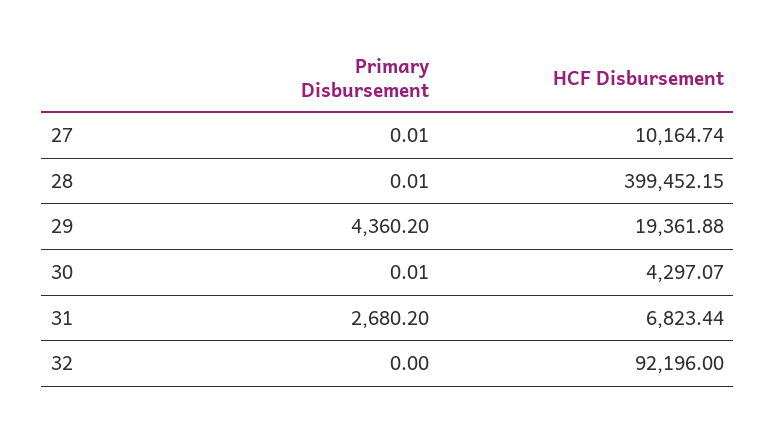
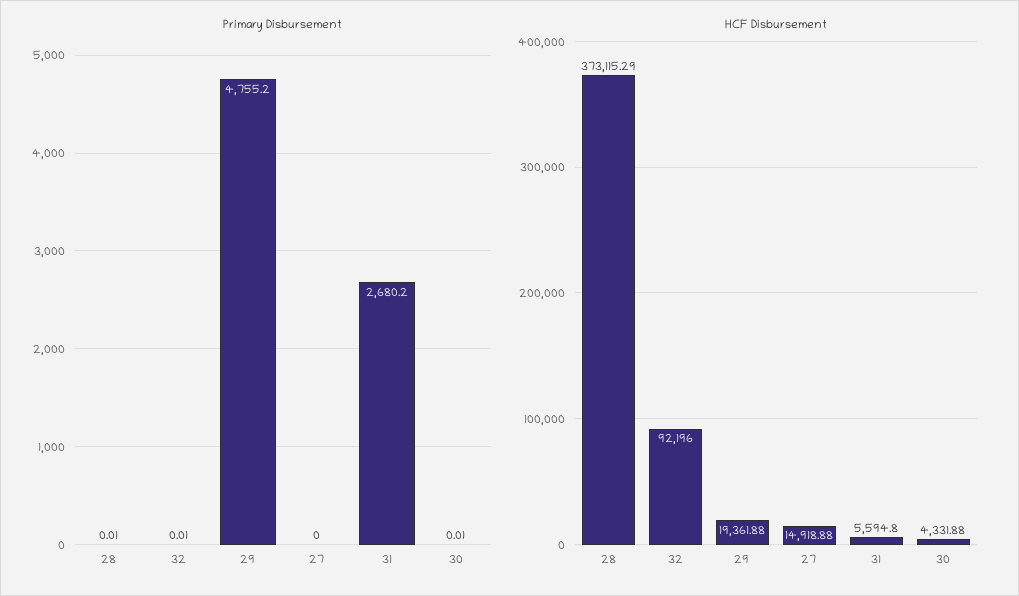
Primary Disbursement, 27: 0.01 -> 0
HCF Disbursement, 27: 10164.74 -> 14918.88
HCF Disbursement, 28: 399452.15 -> 373115.29
Primary Disbursement, 29: 4360.2 -> 4755.2
HCF Disbursement, 30: 4297.07 -> 4331.88
HCF Disbursement, 31: 6823.44 -> 5594.8
Primary Disbursement, 32: 0 -> 0.01

